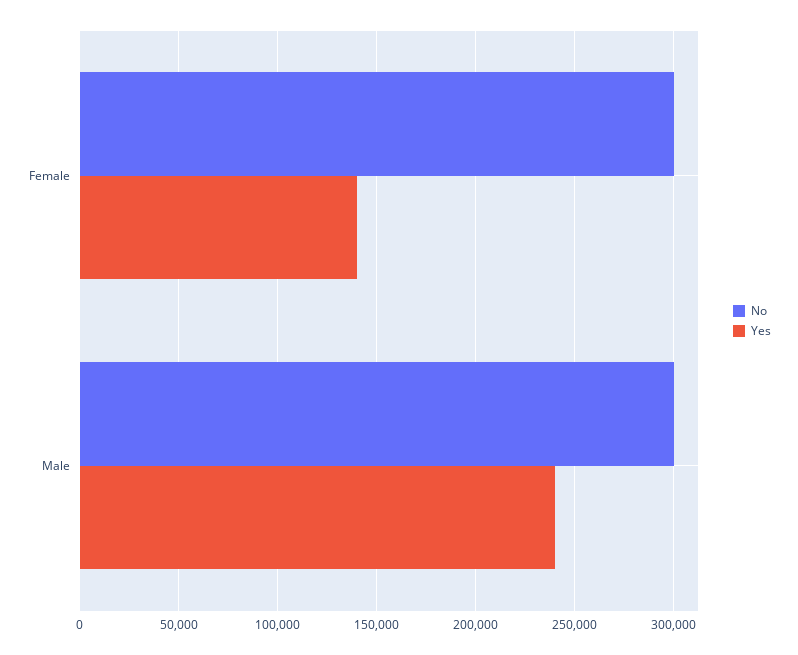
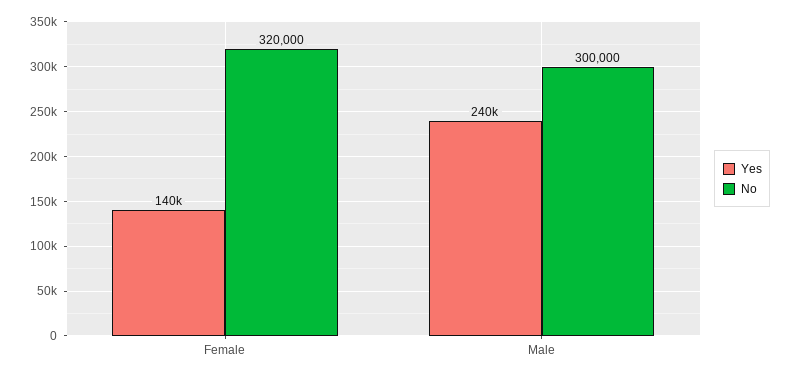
No, Female: 300000 -> 320000

